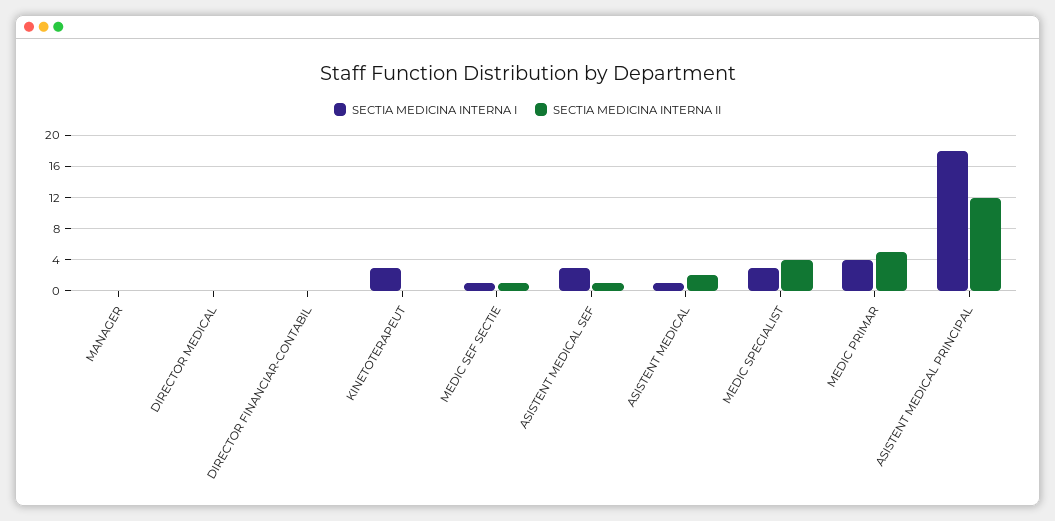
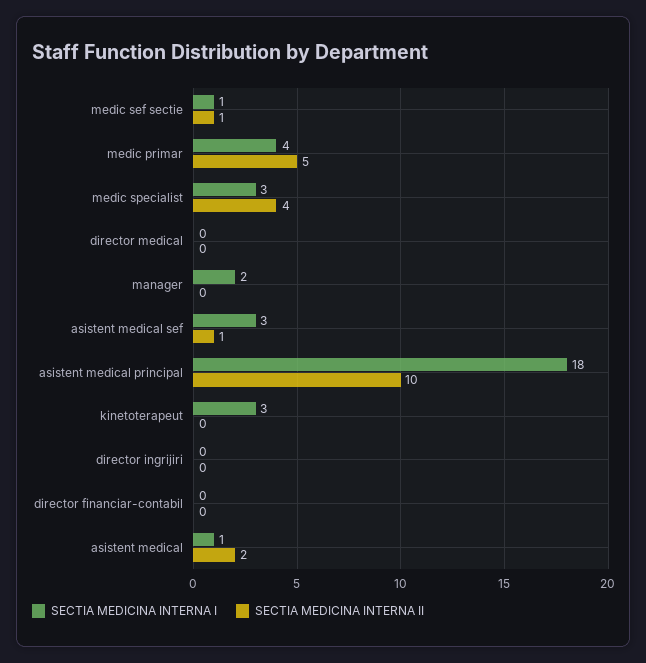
SECTIA MEDICINA INTERNA I, MANAGER: 0 -> 2
SECTIA MEDICINA INTERNA II, ASISTENT MEDICAL PRINCIPAL: 12 -> 10
SECTIA MEDICINA INTERNA I, director ingrijiri: none -> 0
SECTIA MEDICINA INTERNA II, director ingrijiri: none -> 0

